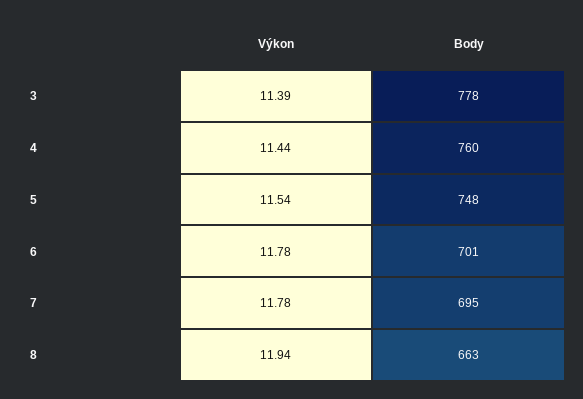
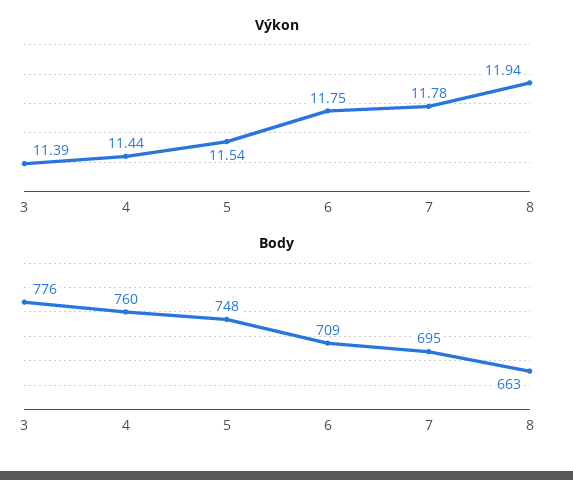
Body, 3: 778 -> 776
Výkon, 6: 11.78 -> 11.75
Body, 6: 701 -> 709

